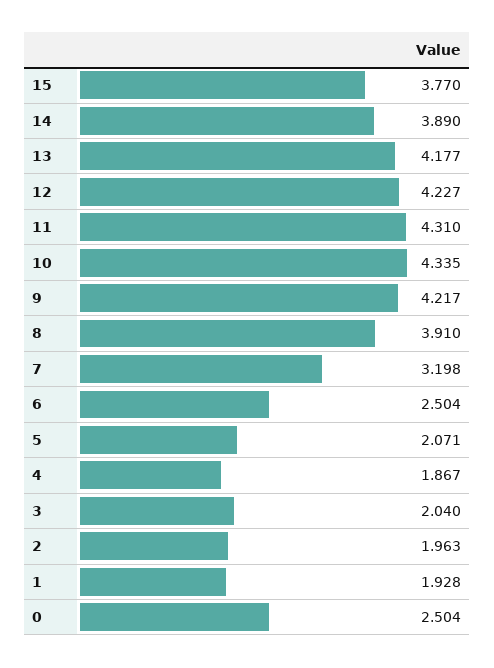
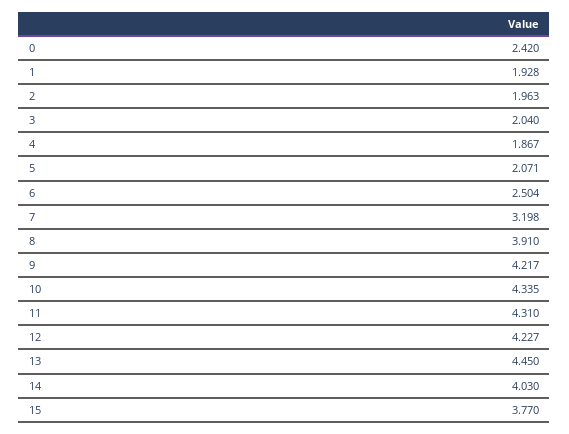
14: 3.89 -> 4.03
13: 4.177 -> 4.45
0: 2.504 -> 2.42

